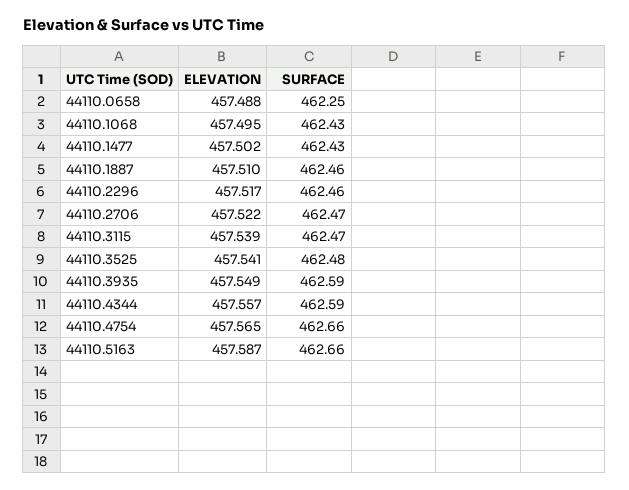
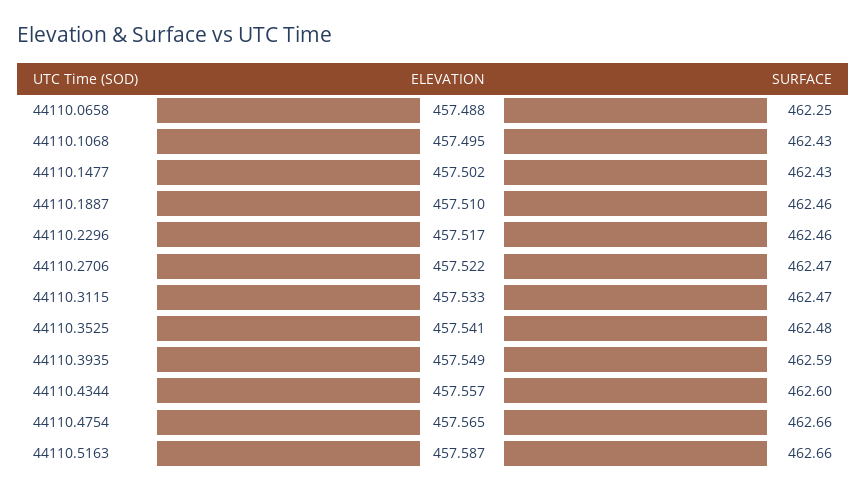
ELEVATION, 44110.3115: 457.539 -> 457.533
SURFACE, 44110.4344: 462.59 -> 462.6

